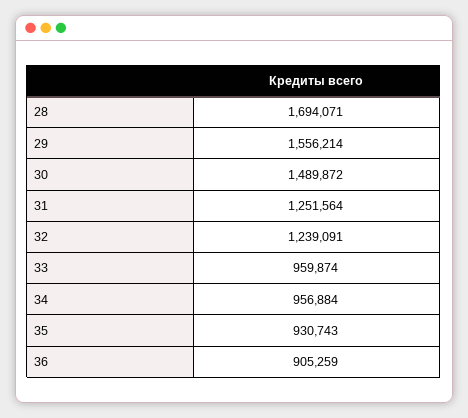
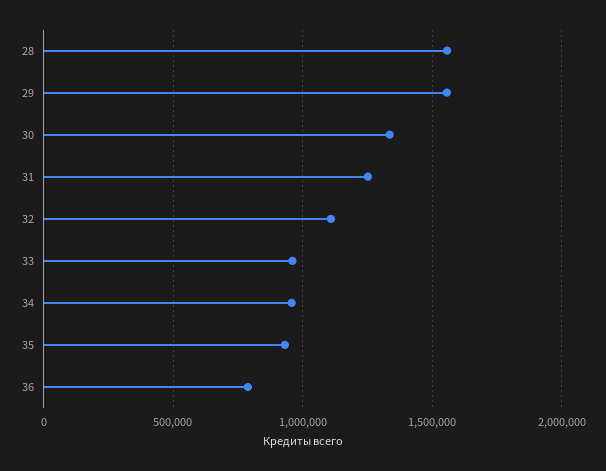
28: 1694071 -> 1550000
30: 1489872 -> 1350000
32: 1239091 -> 1100000
36: 905259 -> 800000

